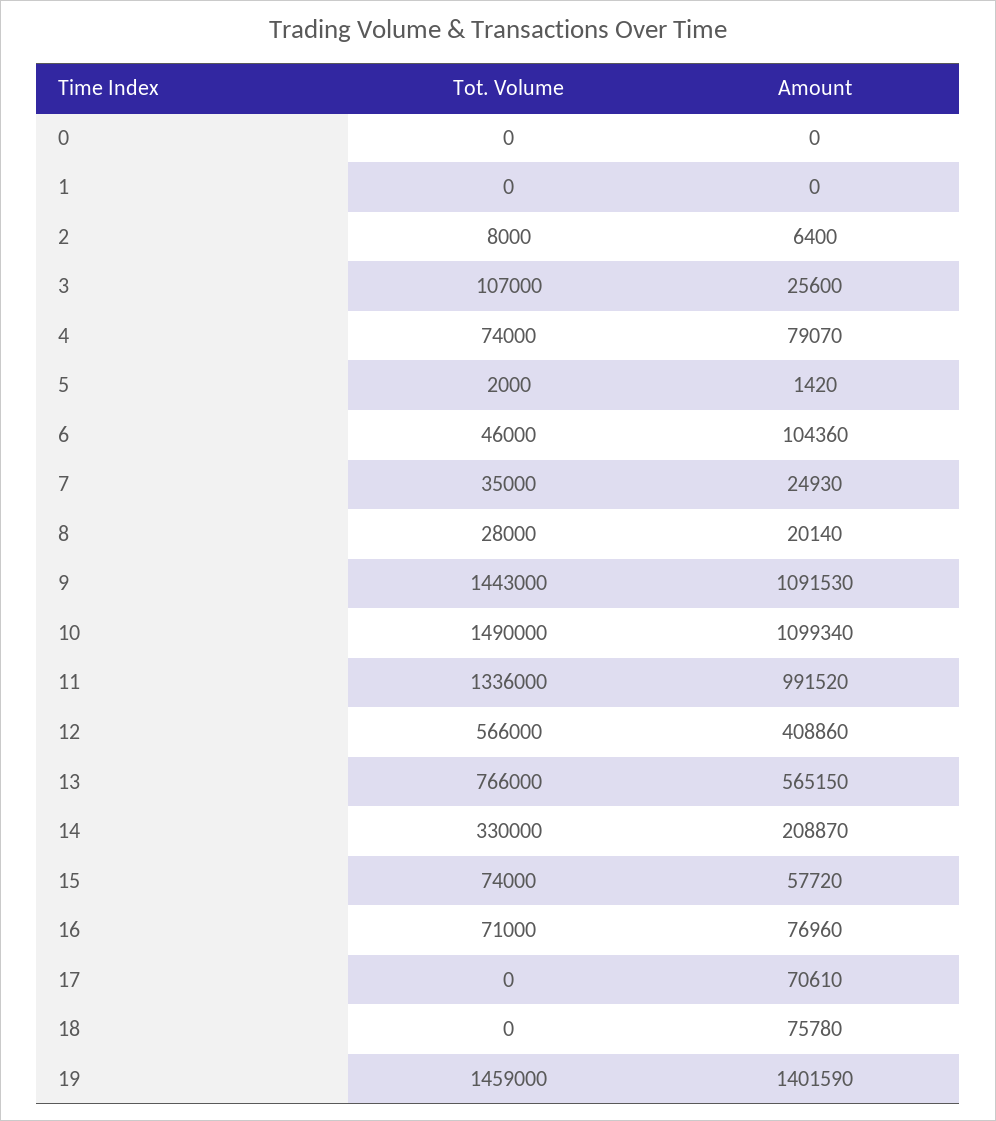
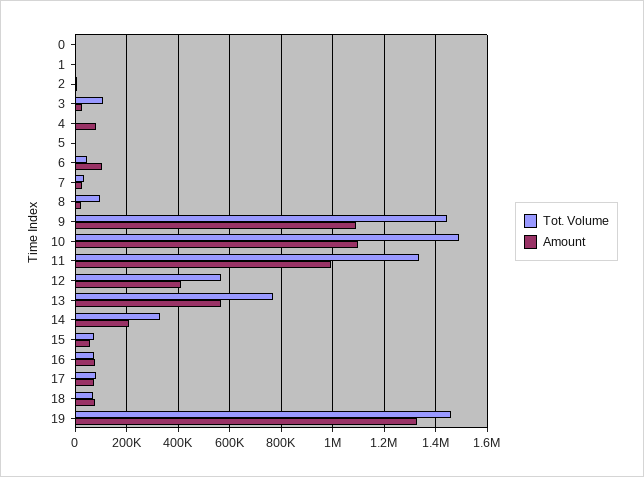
Tot. Volume, 4: 74000 -> 0
Tot. Volume, 8: 28000 -> 100000
Tot. Volume, 17: 0 -> 75000
Tot. Volume, 18: 0 -> 75000
Amount, 19: 1401590 -> 1325000

